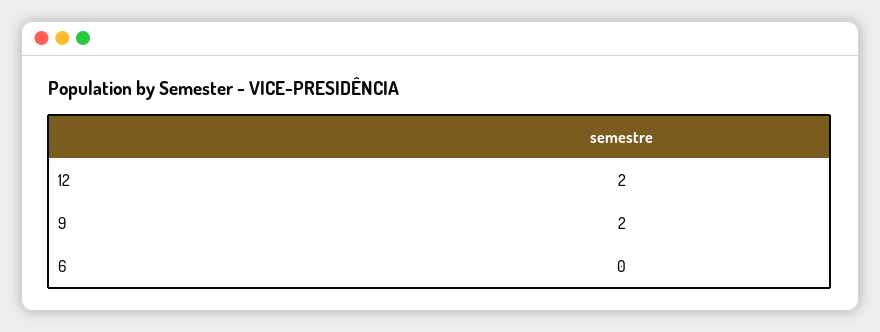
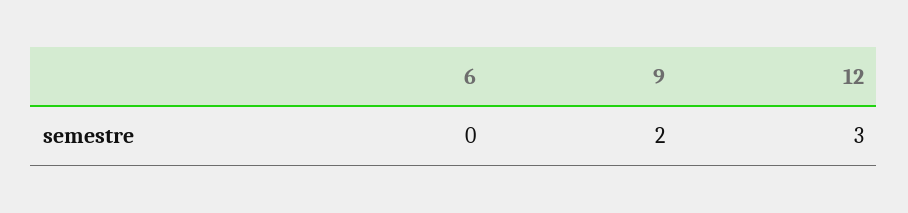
12: 2 -> 3

